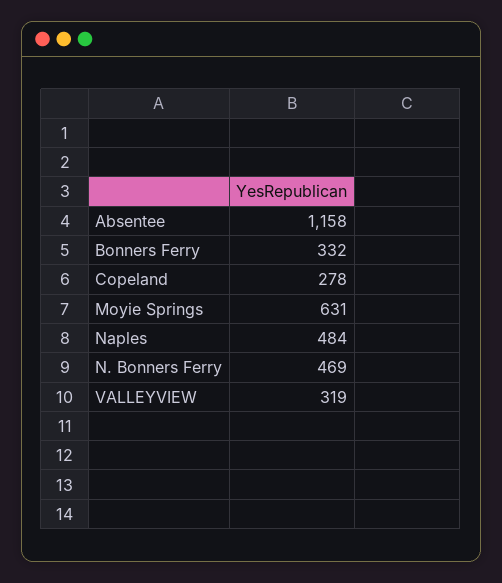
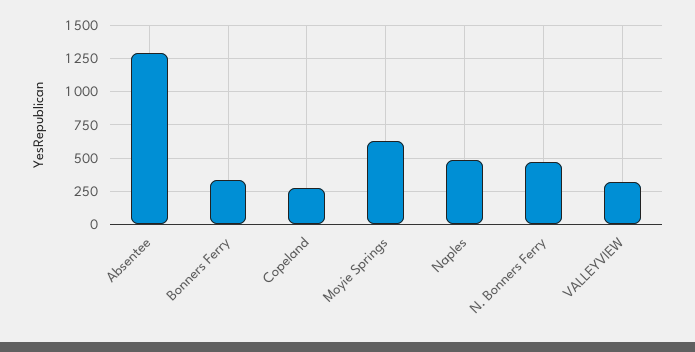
Absentee: 1158 -> 1300

